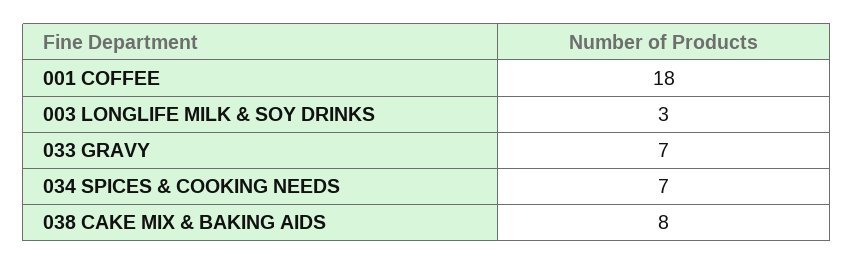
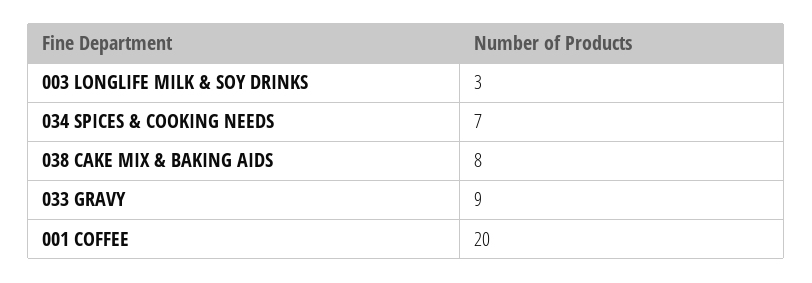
001 COFFEE: 18 -> 20
033 GRAVY: 7 -> 9

